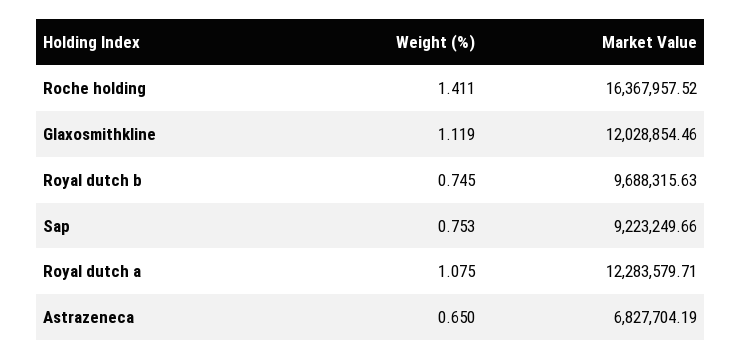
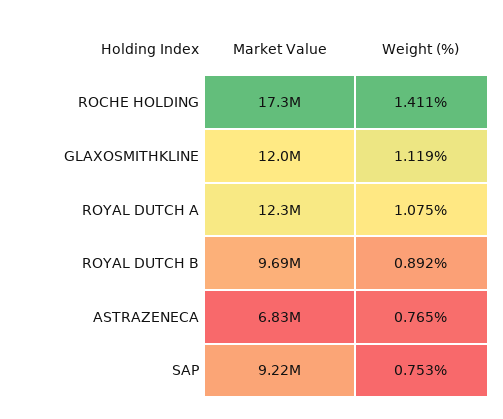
Market Value, Roche holding: 16367957.52 -> 17300000
Weight (%), Royal dutch b: 0.745 -> 0.892
Weight (%), Astrazeneca: 0.65 -> 0.765

